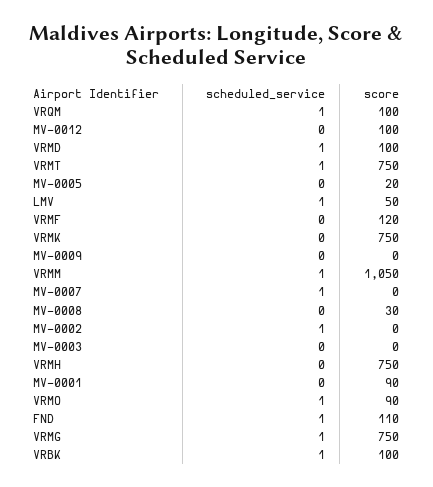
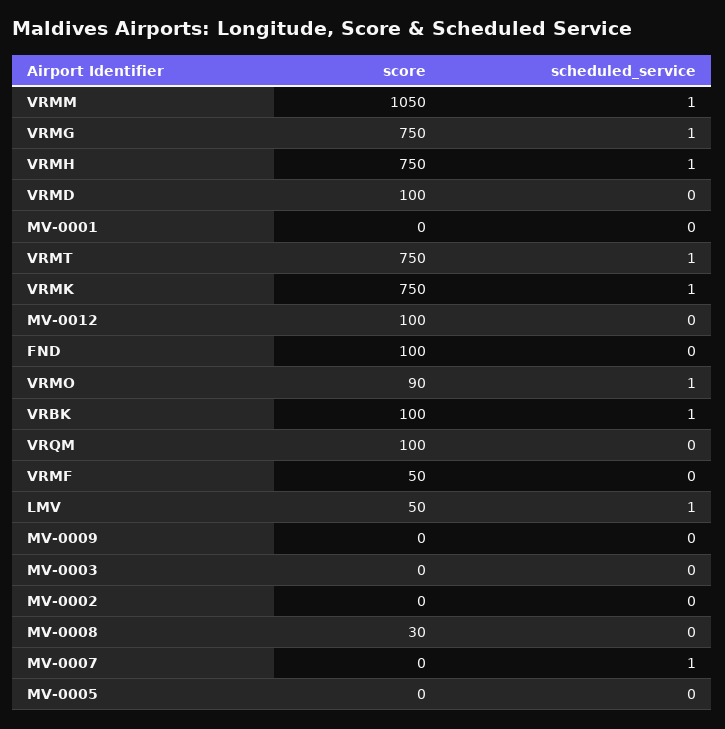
scheduled_service, VRQM: 1 -> 0
scheduled_service, VRMD: 1 -> 0
score, MV-0005: 20 -> 0
score, VRMF: 120 -> 50
scheduled_service, VRMK: 0 -> 1
scheduled_service, MV-0002: 1 -> 0
scheduled_service, VRMH: 0 -> 1
score, MV-0001: 90 -> 0
scheduled_service, FND: 1 -> 0
score, FND: 110 -> 100

